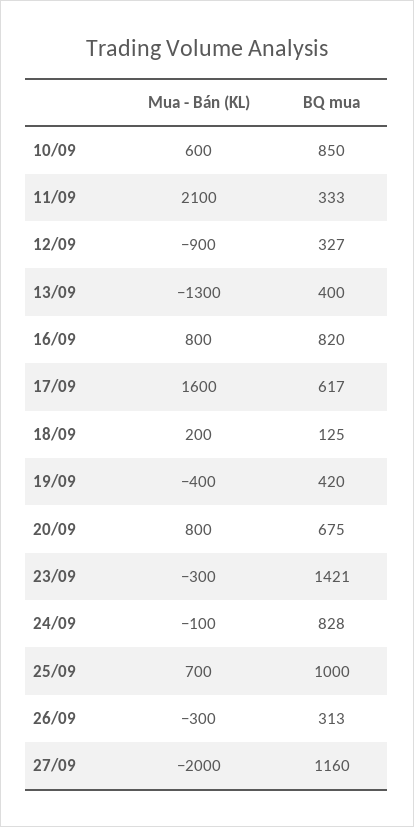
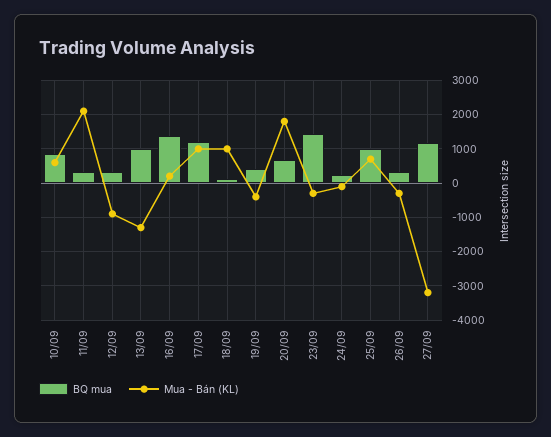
BQ mua, 13/09: 400 -> 1000
Mua - Bán (KL), 16/09: 800 -> 200
BQ mua, 16/09: 820 -> 1400
Mua - Bán (KL), 17/09: 1600 -> 1000
BQ mua, 17/09: 617 -> 1200
Mua - Bán (KL), 18/09: 200 -> 1000
Mua - Bán (KL), 20/09: 800 -> 1800
BQ mua, 24/09: 828 -> 200
Mua - Bán (KL), 27/09: -2000 -> -3200

